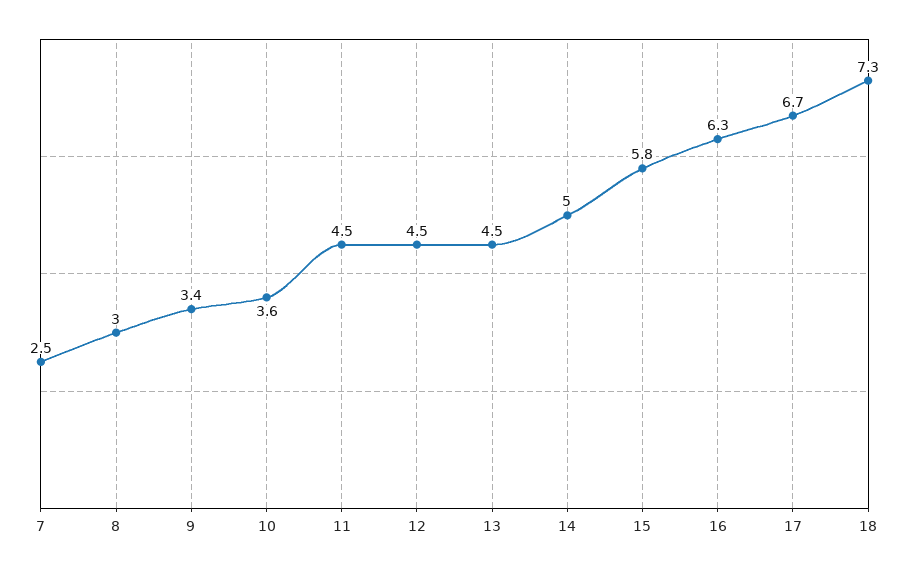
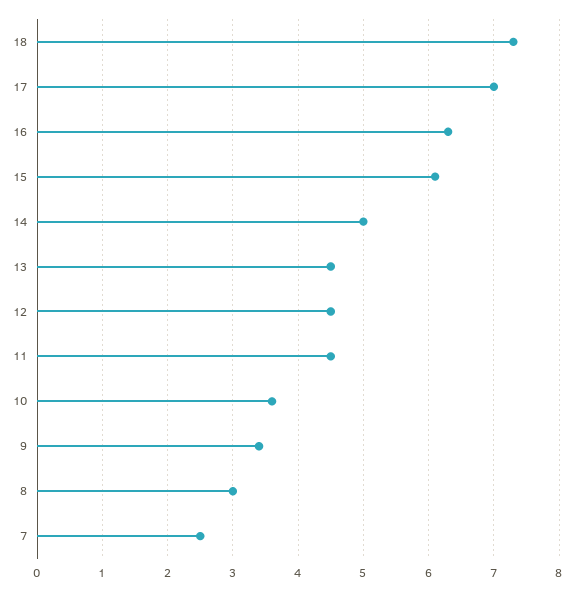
15: 5.8 -> 6.1
17: 6.7 -> 7

